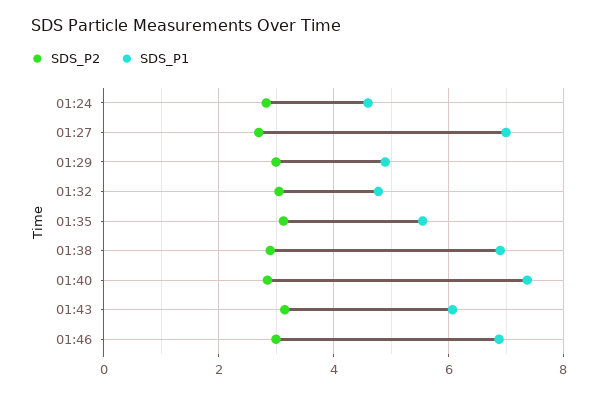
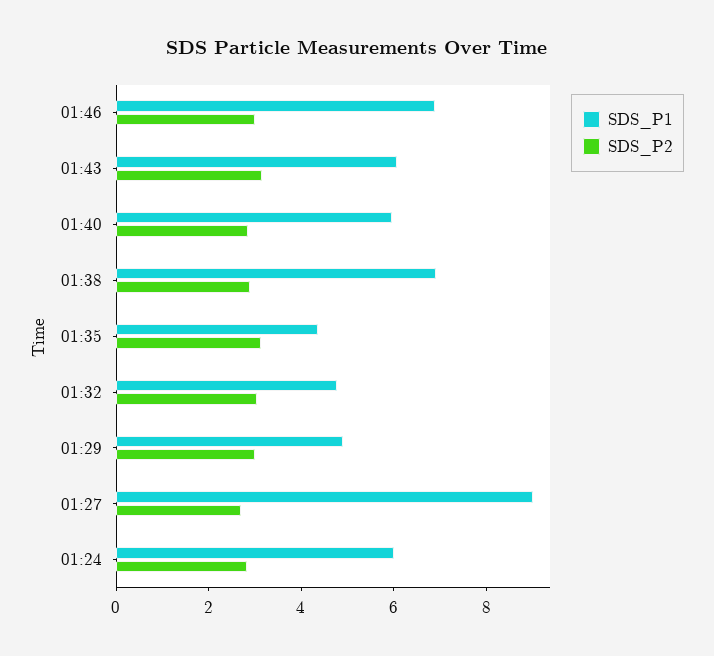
SDS_P1, 01:24: 4.6 -> 6
SDS_P1, 01:27: 7 -> 9
SDS_P1, 01:35: 5.6 -> 4.5
SDS_P1, 01:40: 7.4 -> 6

